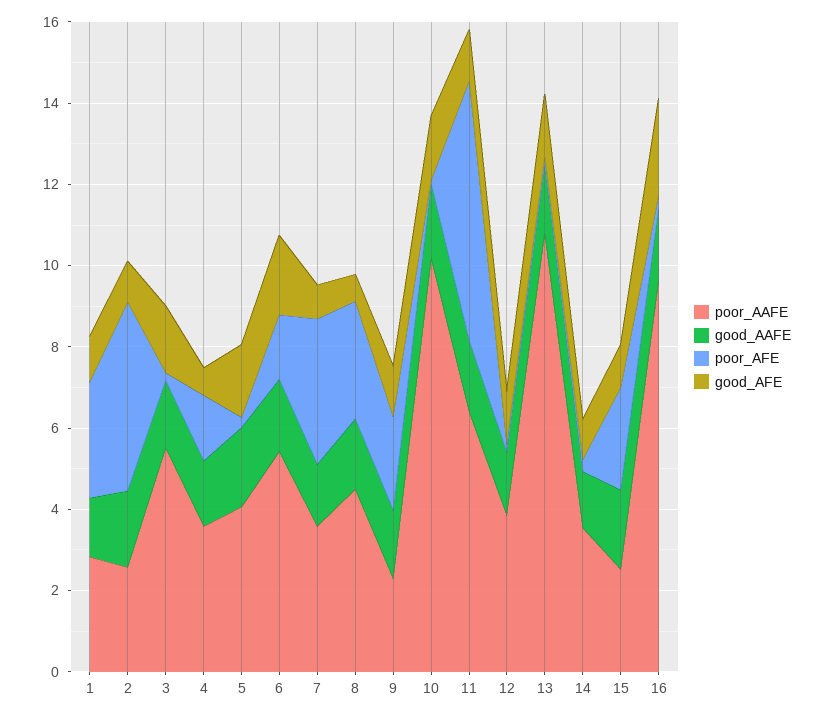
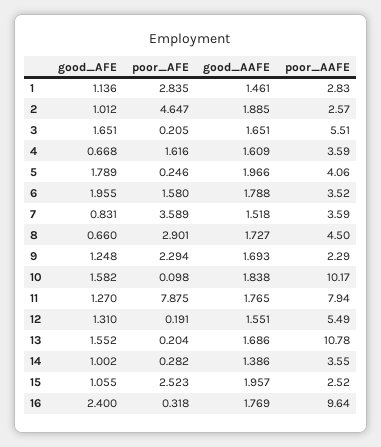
poor_AAFE, 6: 5.5 -> 3.52
poor_AAFE, 11: 6.5 -> 7.94
poor_AFE, 11: 6.5 -> 7.875
poor_AAFE, 12: 4 -> 5.49

